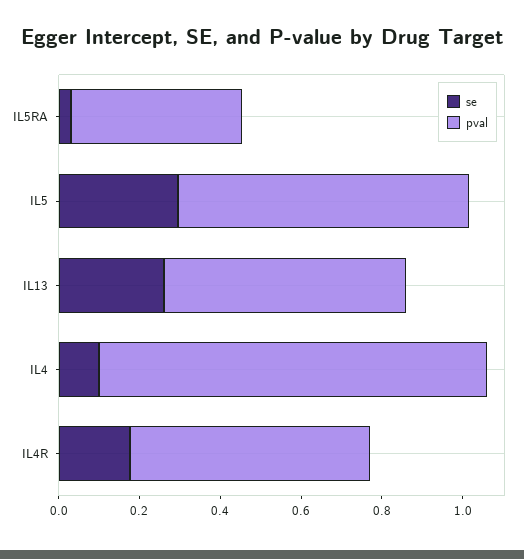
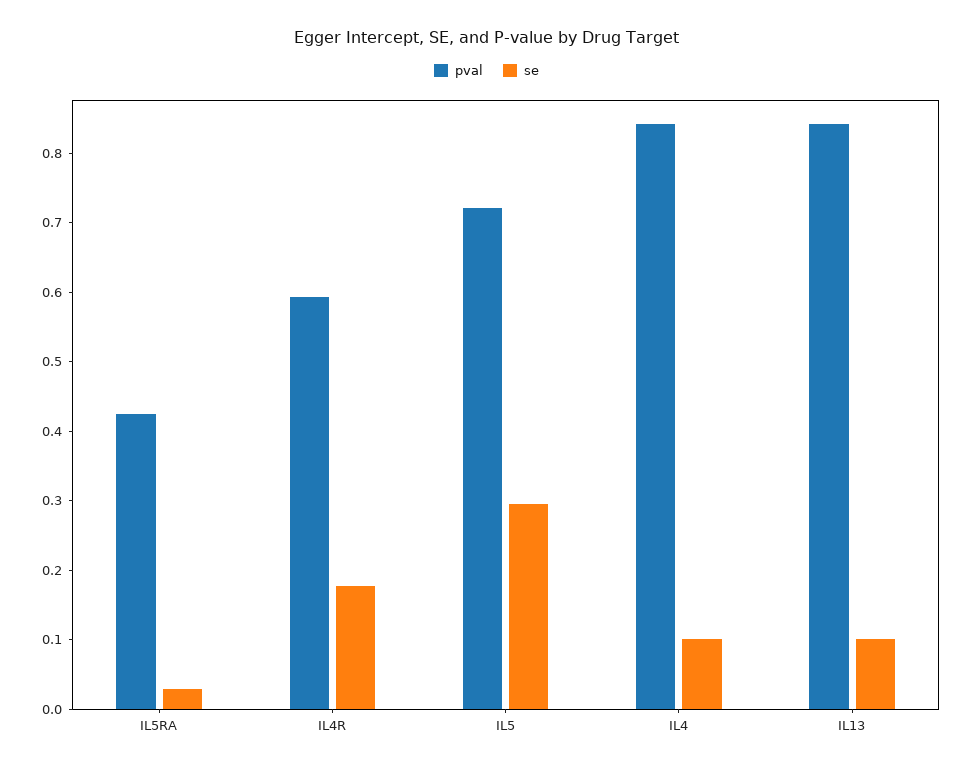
se, IL13: 0.25 -> 0.1
pval, IL13: 0.6 -> 0.84
pval, IL4: 0.95 -> 0.84

